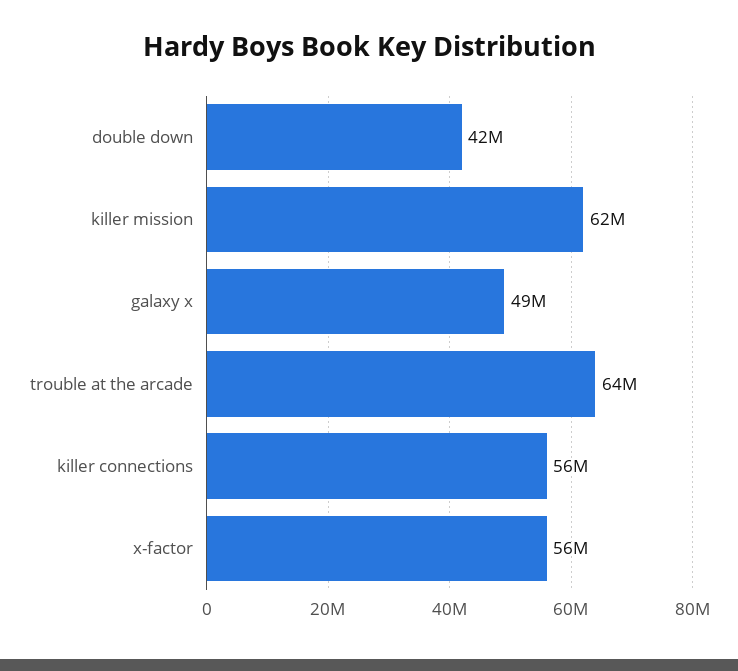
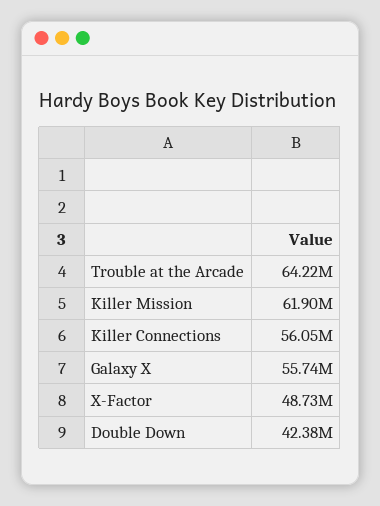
galaxy x: 49000000 -> 55740000
x-factor: 56000000 -> 48730000

